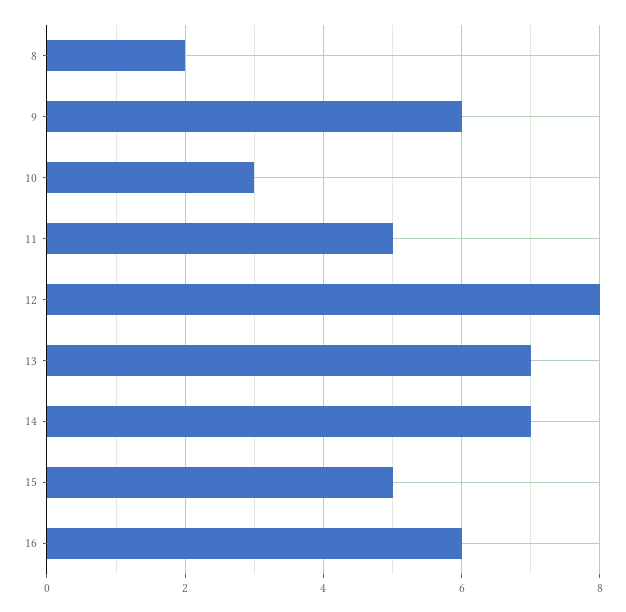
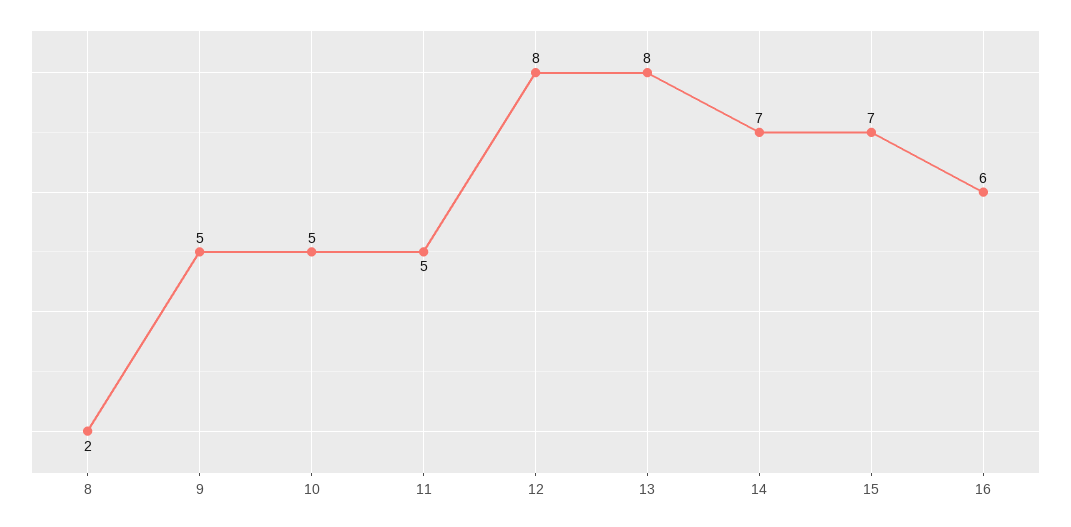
9: 6 -> 5
10: 3 -> 5
13: 7 -> 8
15: 5 -> 7

